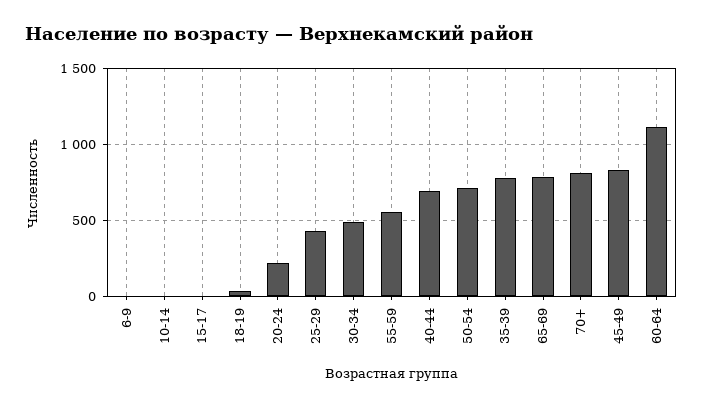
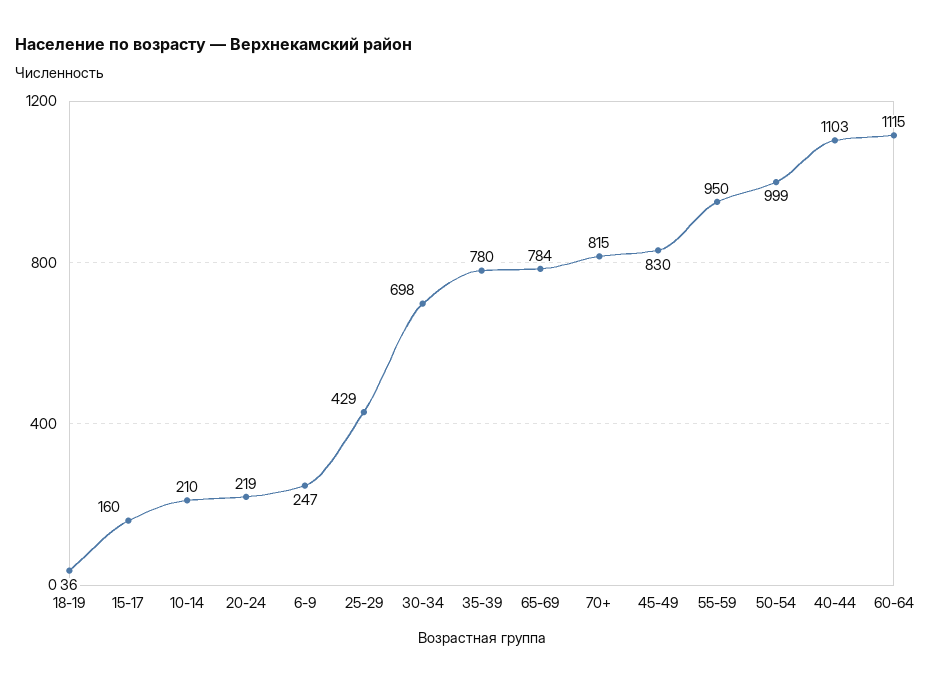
6-9: 0 -> 247
10-14: 0 -> 210
15-17: 0 -> 160
30-34: 500 -> 698
55-59: 550 -> 950
40-44: 700 -> 1103
50-54: 700 -> 999

